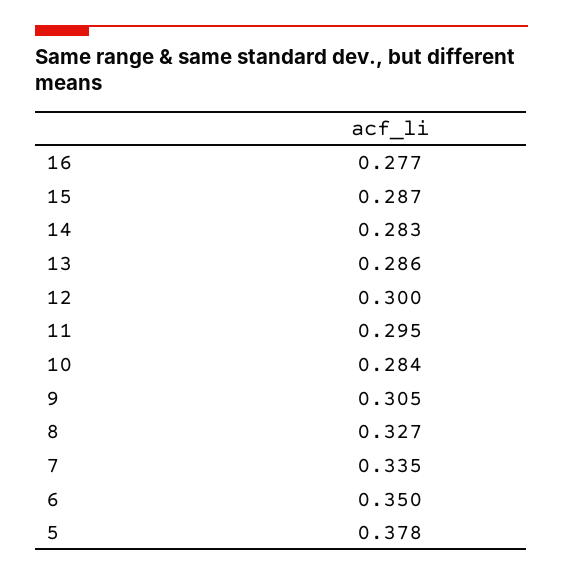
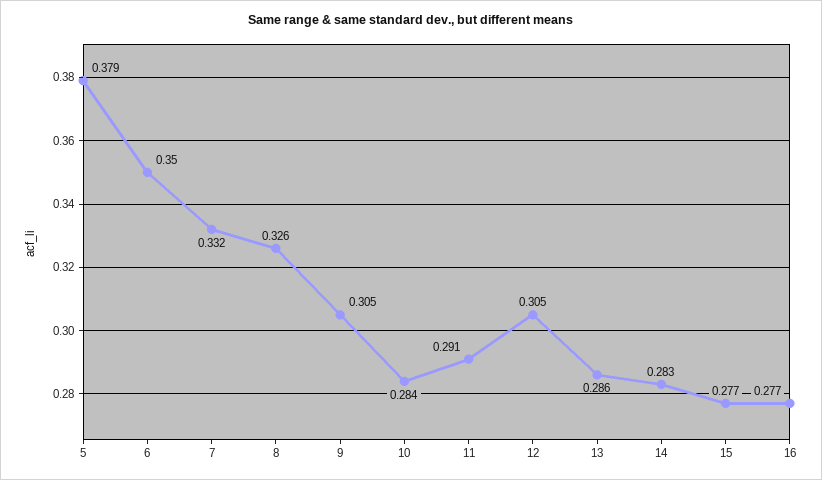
15: 0.287 -> 0.277
12: 0.3 -> 0.305
11: 0.295 -> 0.291
8: 0.327 -> 0.326
7: 0.335 -> 0.332
5: 0.378 -> 0.379

